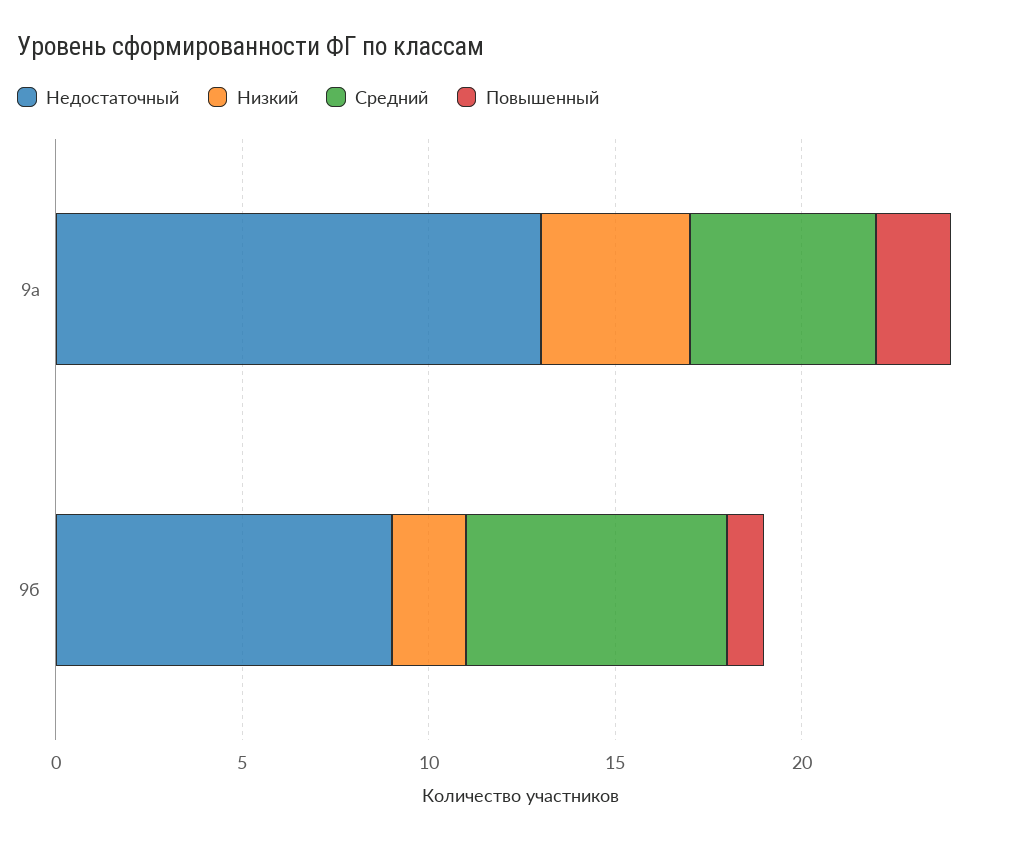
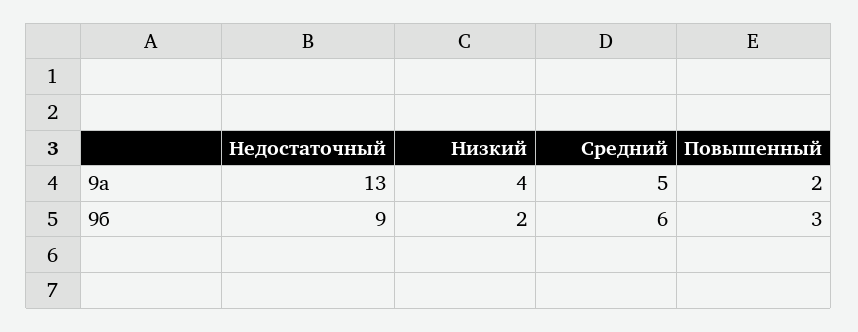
Средний, 9б: 7 -> 6
Повышенный, 9б: 1 -> 3

